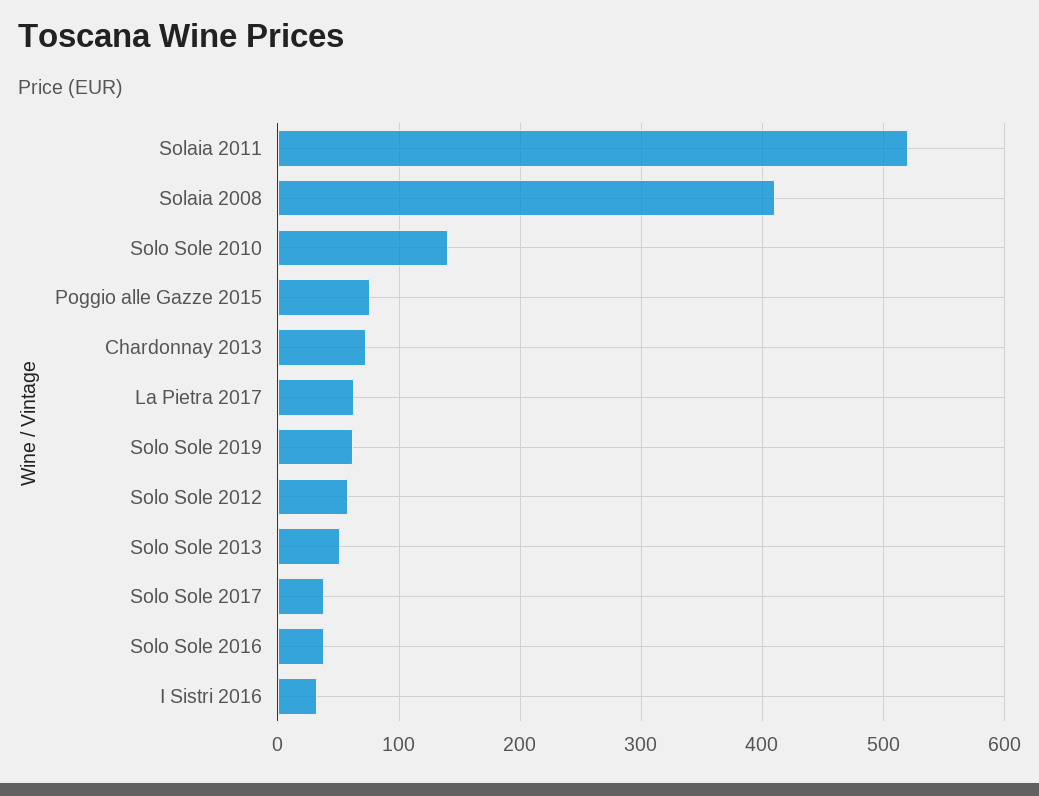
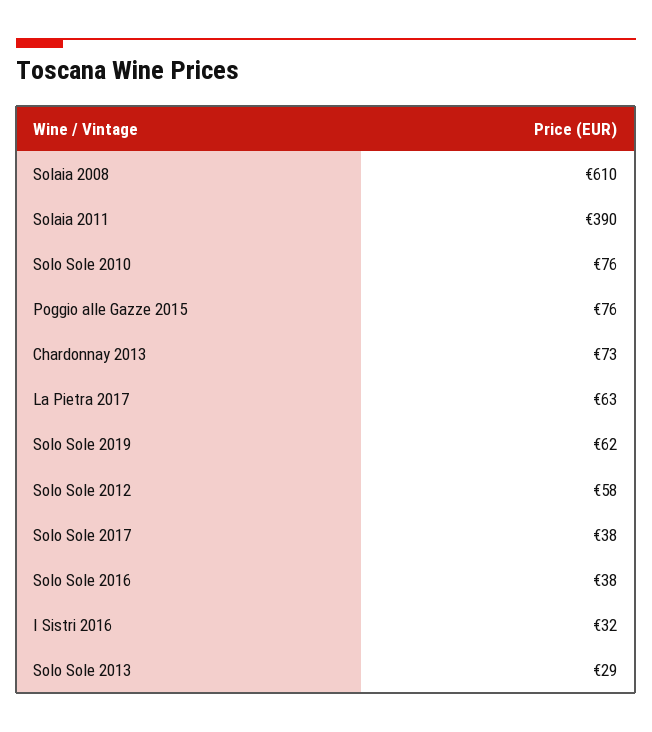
Solaia 2011: 520 -> 390
Solaia 2008: 410 -> 610
Solo Sole 2010: 140 -> 76
Solo Sole 2013: 50 -> 29

